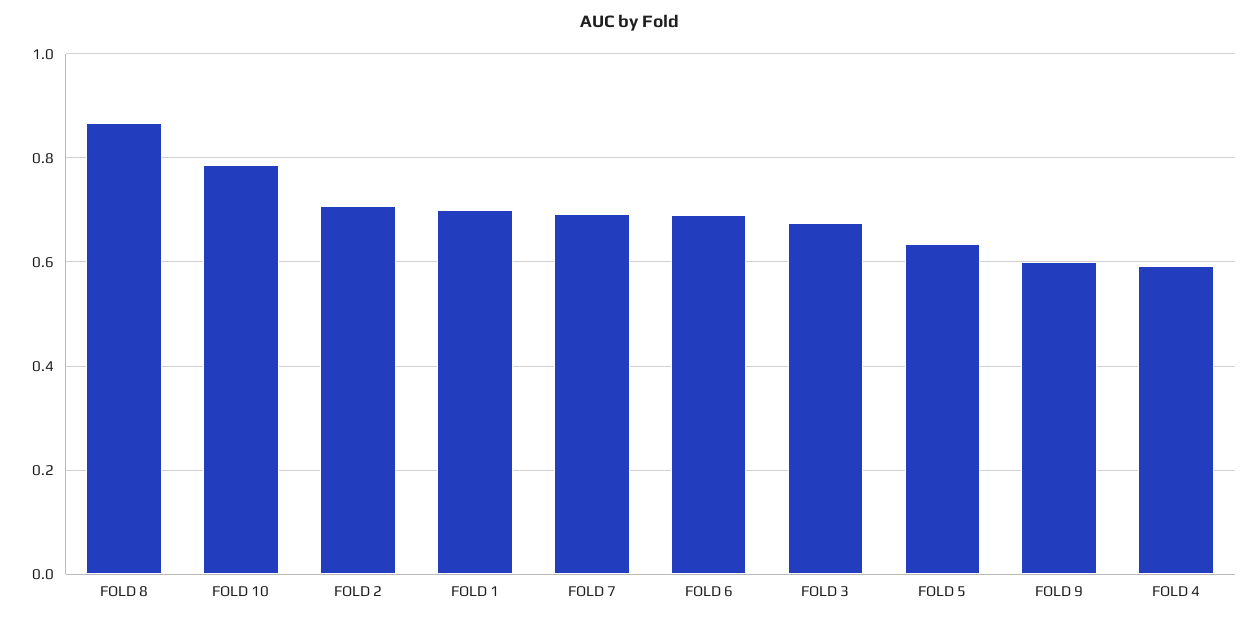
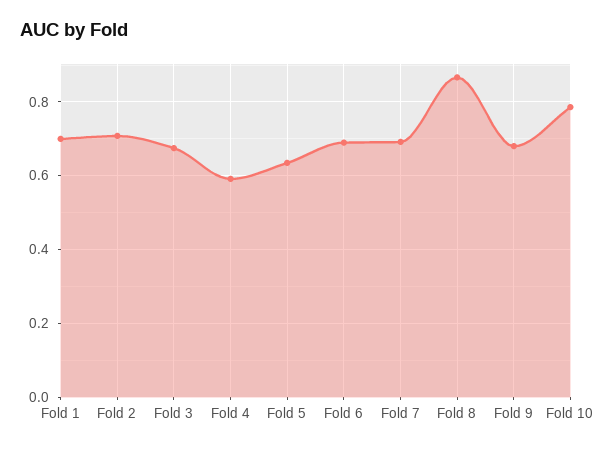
FOLD 9: 0.6 -> 0.68

